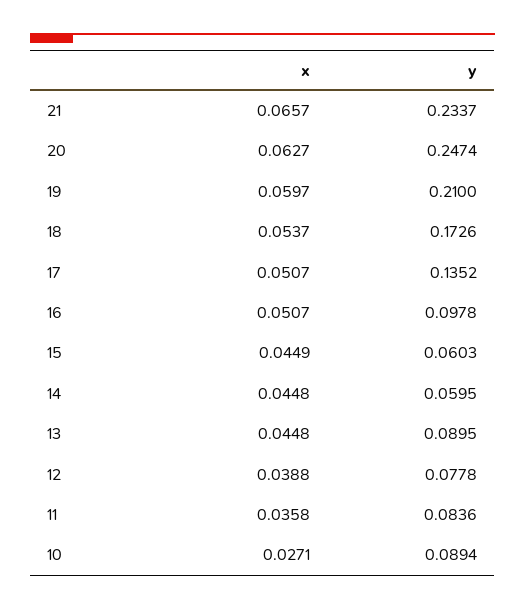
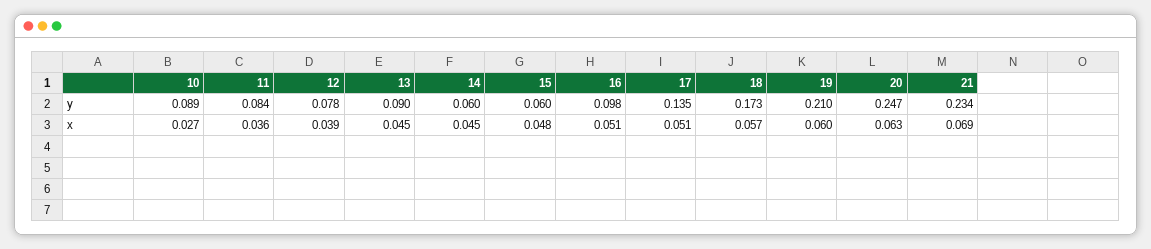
x, 21: 0.0657 -> 0.069
x, 18: 0.0537 -> 0.057
x, 15: 0.0449 -> 0.048

